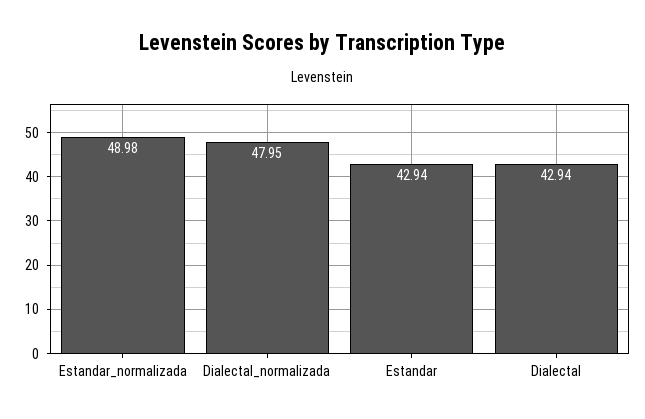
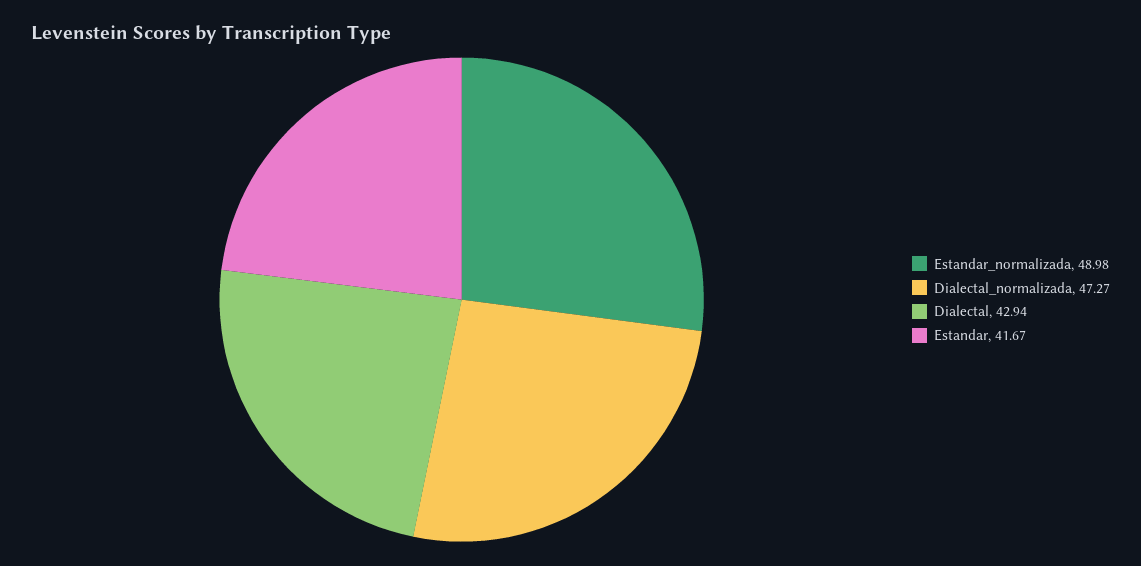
Dialectal_normalizada: 47.95 -> 47.27
Estandar: 42.94 -> 41.67

